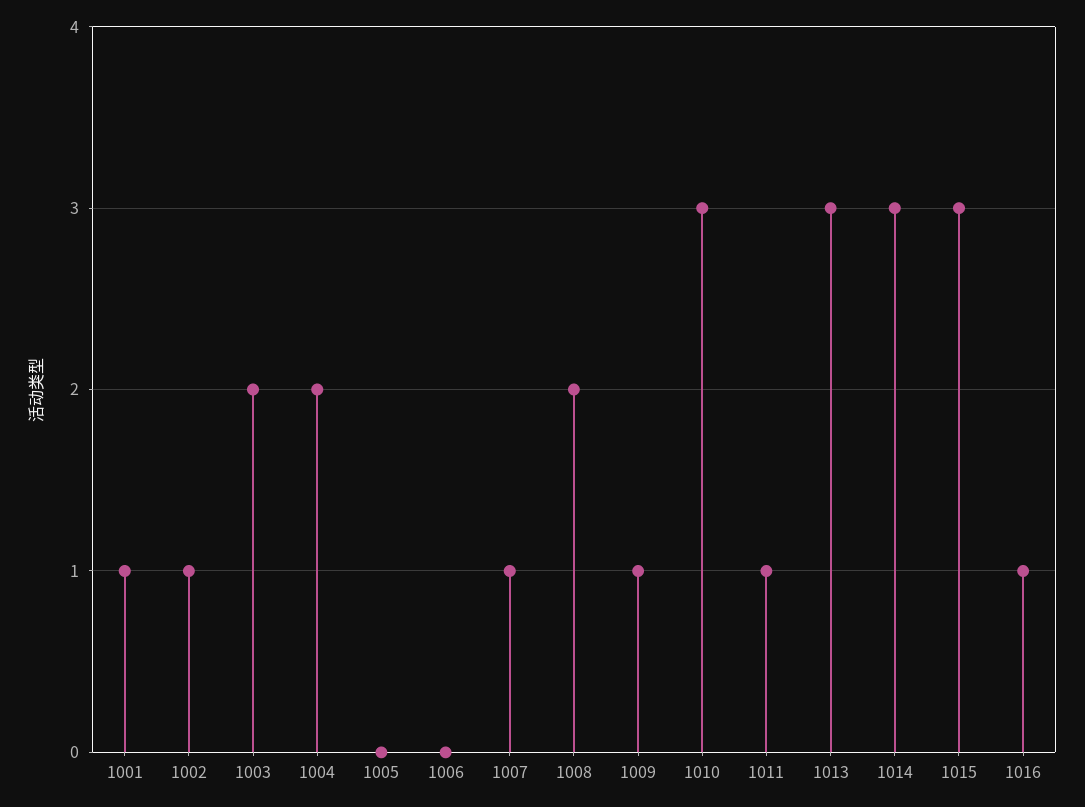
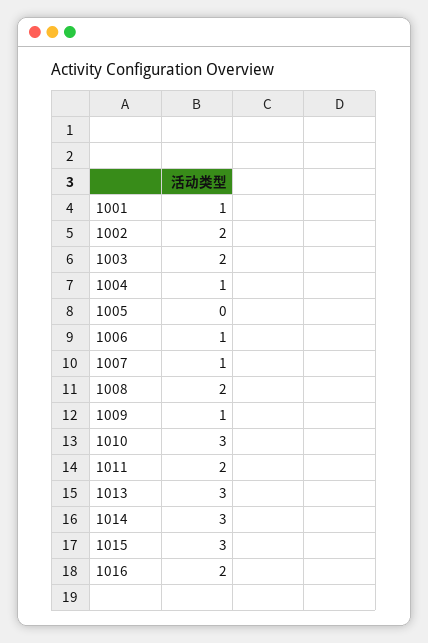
1002: 1 -> 2
1004: 2 -> 1
1006: 0 -> 1
1011: 1 -> 2
1016: 1 -> 2

